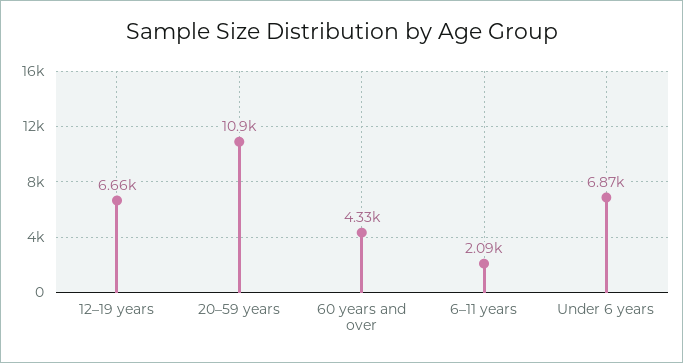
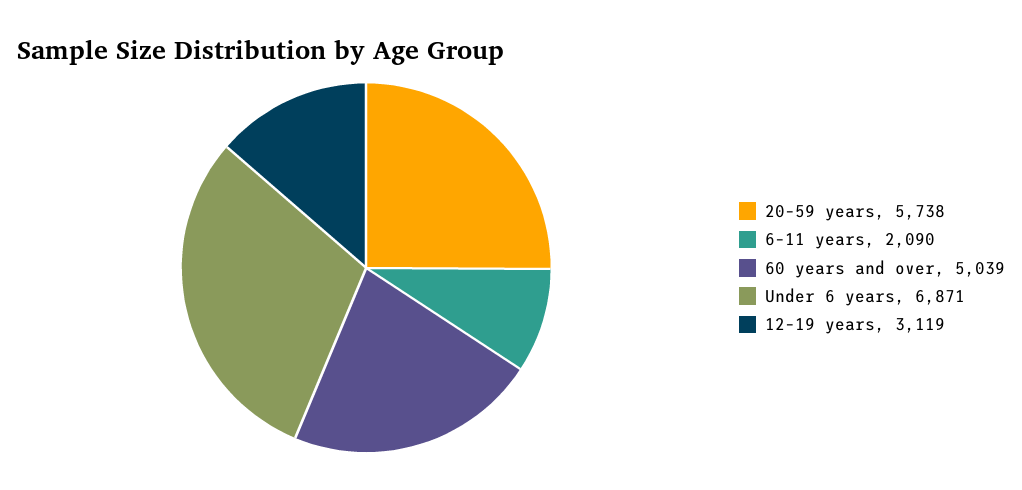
12–19 years: 6660 -> 3119
20–59 years: 10900 -> 5738
60 years and over: 4330 -> 5039

